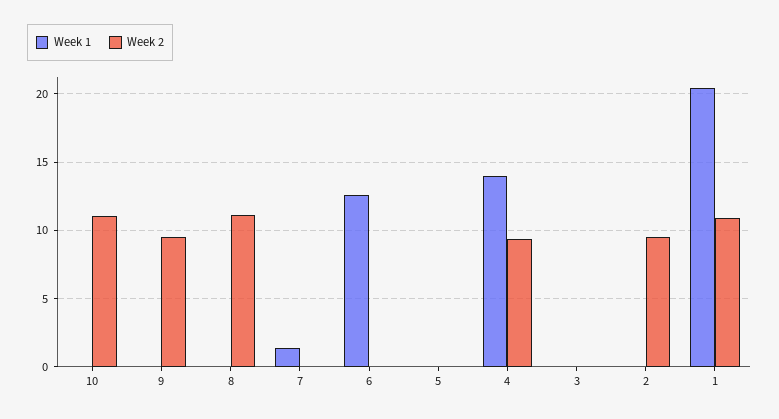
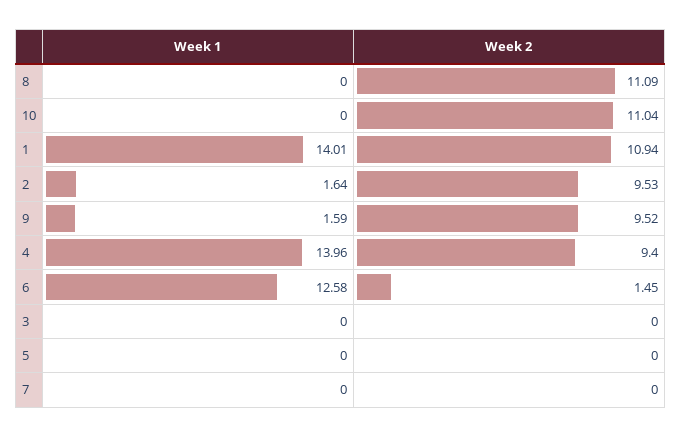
Week 1, 9: 0 -> 1.59
Week 1, 7: 1.5 -> 0
Week 2, 6: 0 -> 1.45
Week 1, 2: 0 -> 1.64
Week 1, 1: 20.5 -> 14.01

